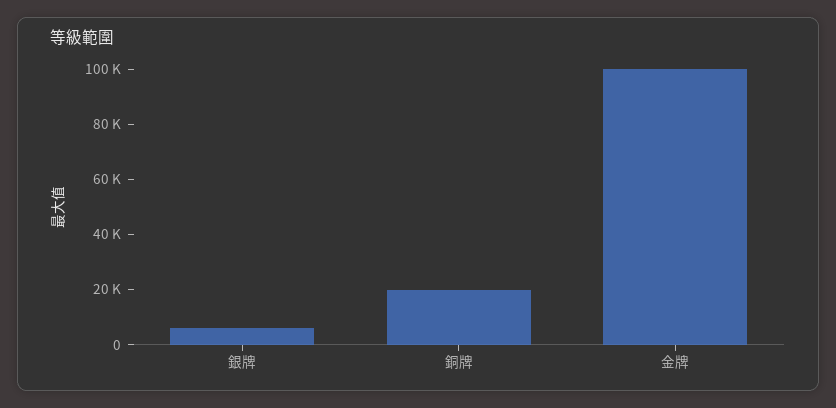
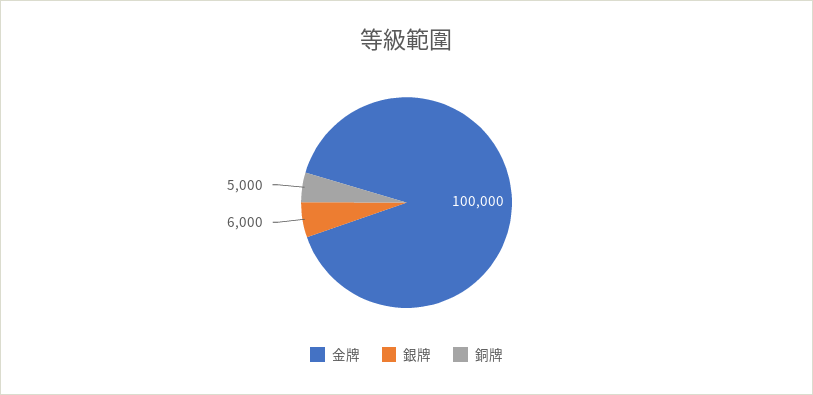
銅牌: 20000 -> 5000

